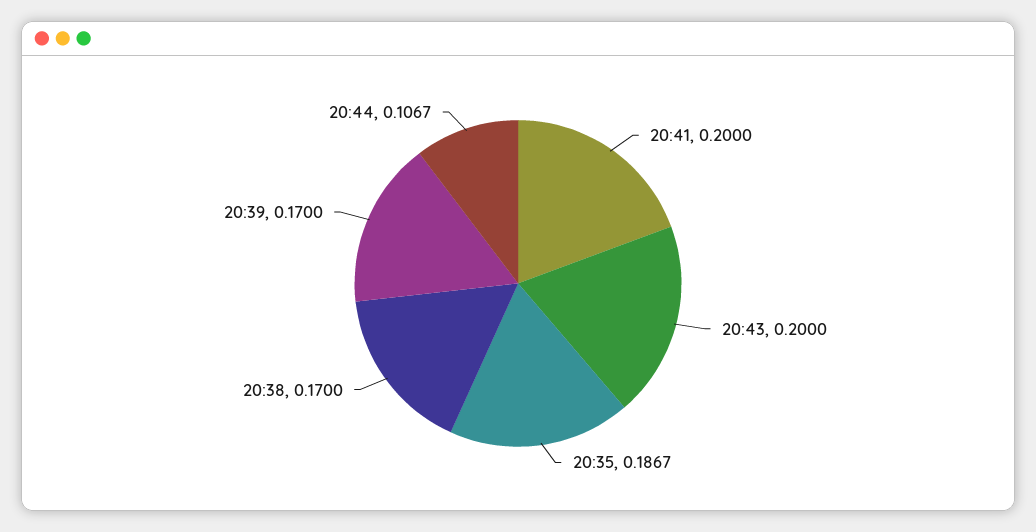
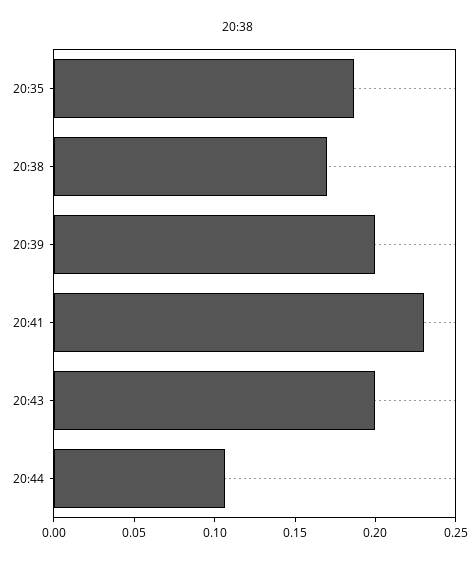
20:41: 0.2 -> 0.23
20:39: 0.17 -> 0.2

